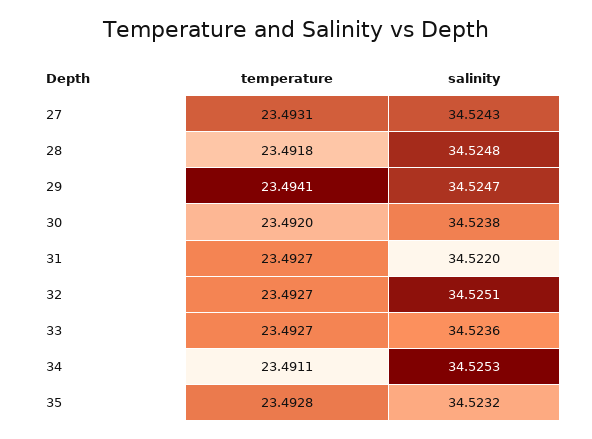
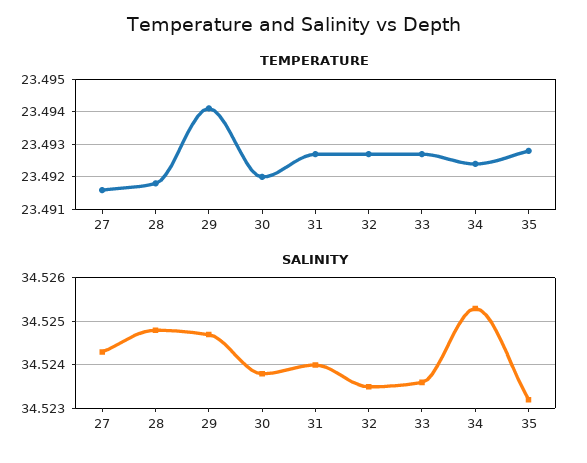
temperature, 27: 23.4931 -> 23.4915
salinity, 31: 34.522 -> 34.524
salinity, 32: 34.5251 -> 34.5235
temperature, 34: 23.4911 -> 23.4925

